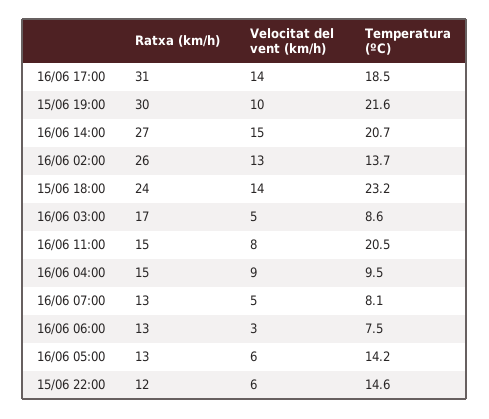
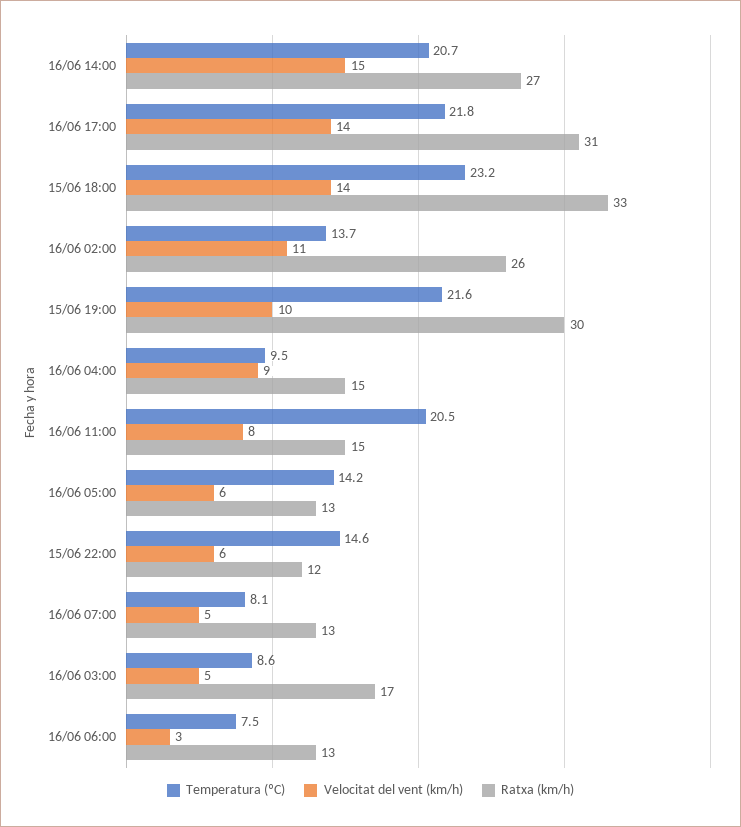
Temperatura (ºC), 16/06 17:00: 18.5 -> 21.8
Velocitat del vent (km/h), 16/06 02:00: 13 -> 11
Ratxa (km/h), 15/06 18:00: 24 -> 33

